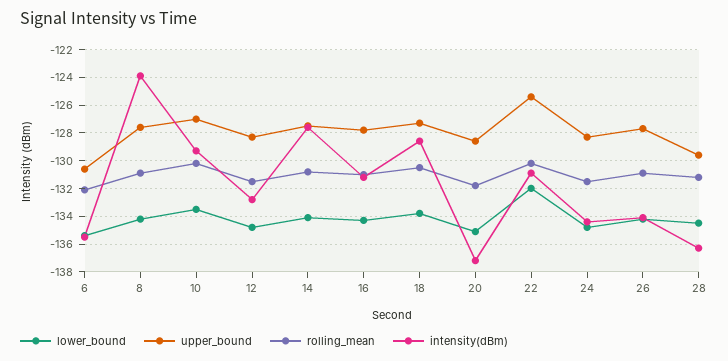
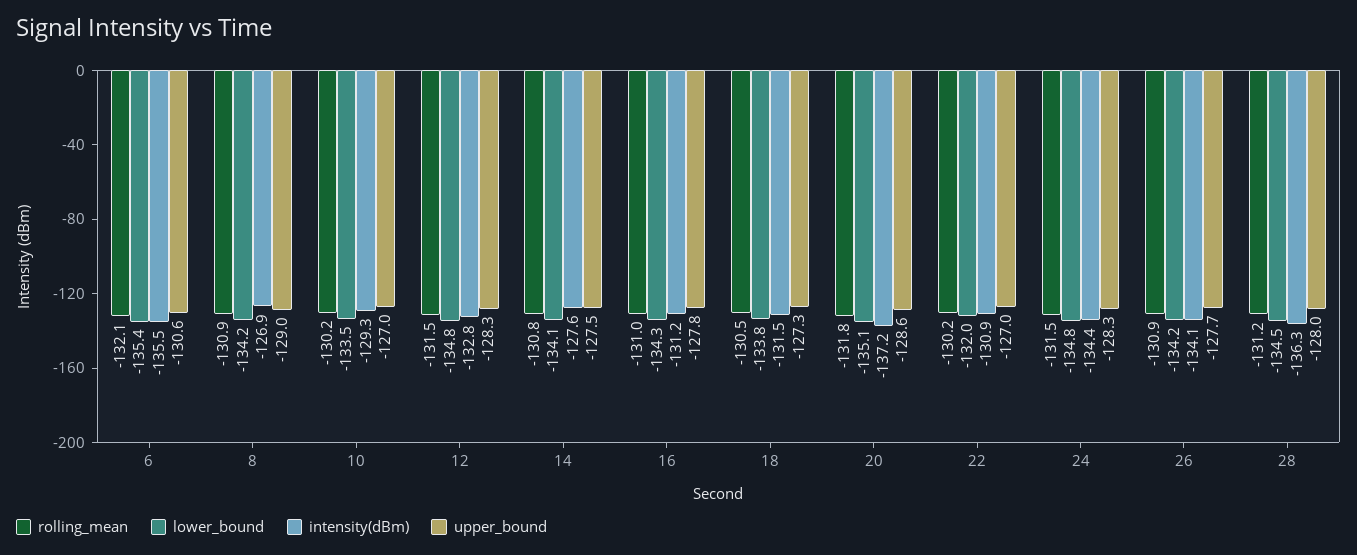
upper_bound, 8: -127.5 -> -129
intensity(dBm), 8: -124 -> -126.9
intensity(dBm), 18: -128.5 -> -131.5
upper_bound, 22: -125.5 -> -127
upper_bound, 28: -129.5 -> -128

